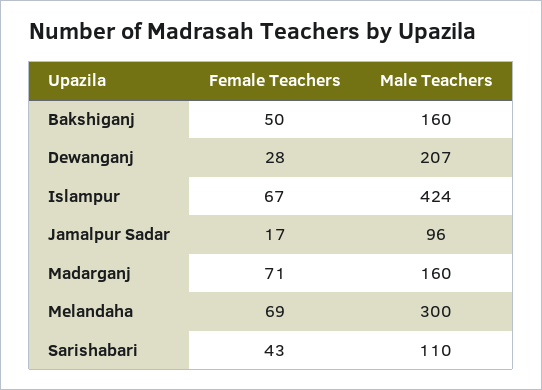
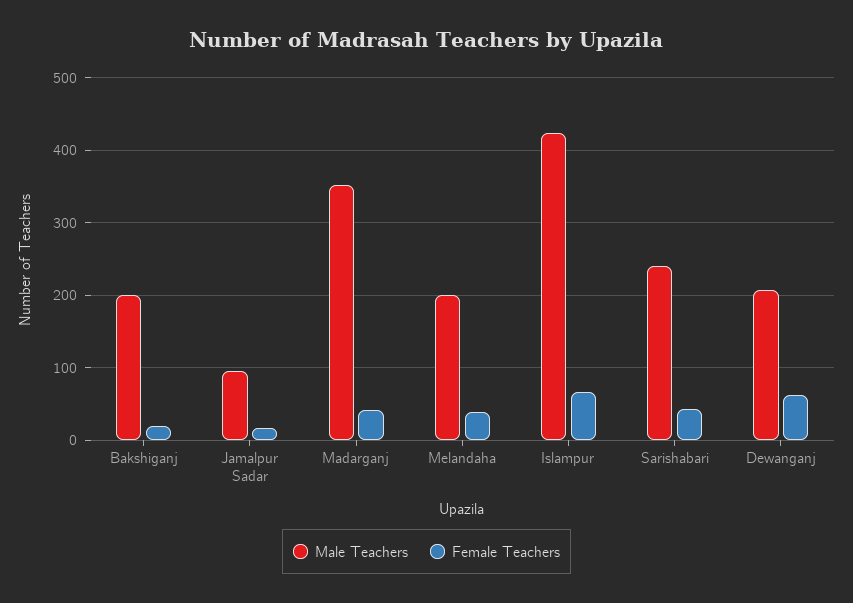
Female Teachers, Bakshiganj: 50 -> 20
Male Teachers, Bakshiganj: 160 -> 200
Female Teachers, Dewanganj: 28 -> 60
Female Teachers, Madarganj: 71 -> 40
Male Teachers, Madarganj: 160 -> 350
Female Teachers, Melandaha: 69 -> 40
Male Teachers, Melandaha: 300 -> 200
Male Teachers, Sarishabari: 110 -> 240

